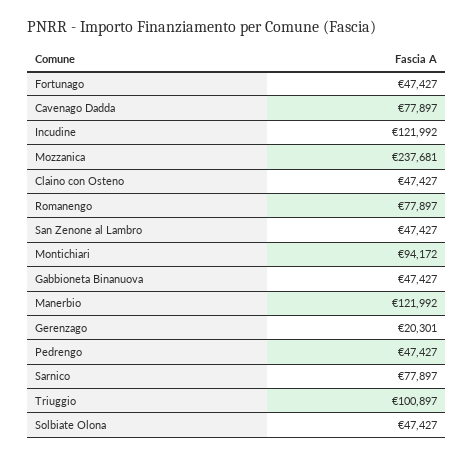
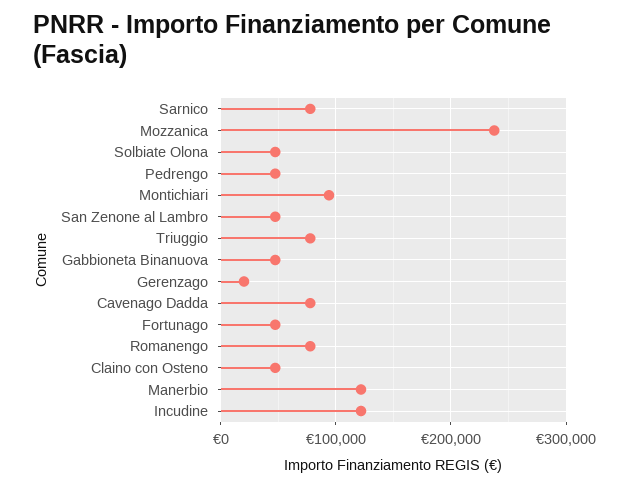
Triuggio: 100897 -> 80000

